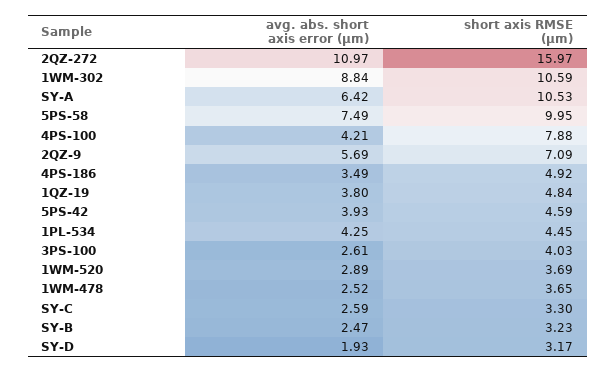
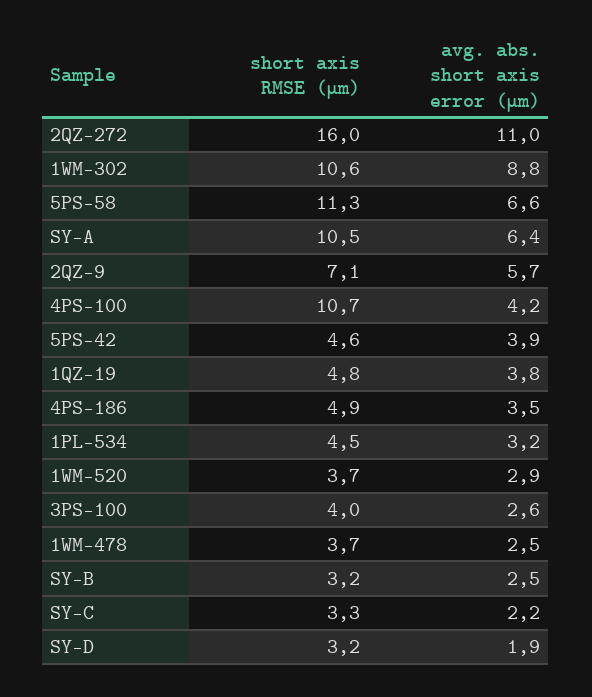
avg. abs. short axis error (μm), 5PS-58: 7.49 -> 6.6
short axis RMSE (μm), 5PS-58: 9.95 -> 11.3
short axis RMSE (μm), 4PS-100: 7.88 -> 10.7
avg. abs. short axis error (μm), 1PL-534: 4.25 -> 3.2
avg. abs. short axis error (μm), SY-C: 2.59 -> 2.2

